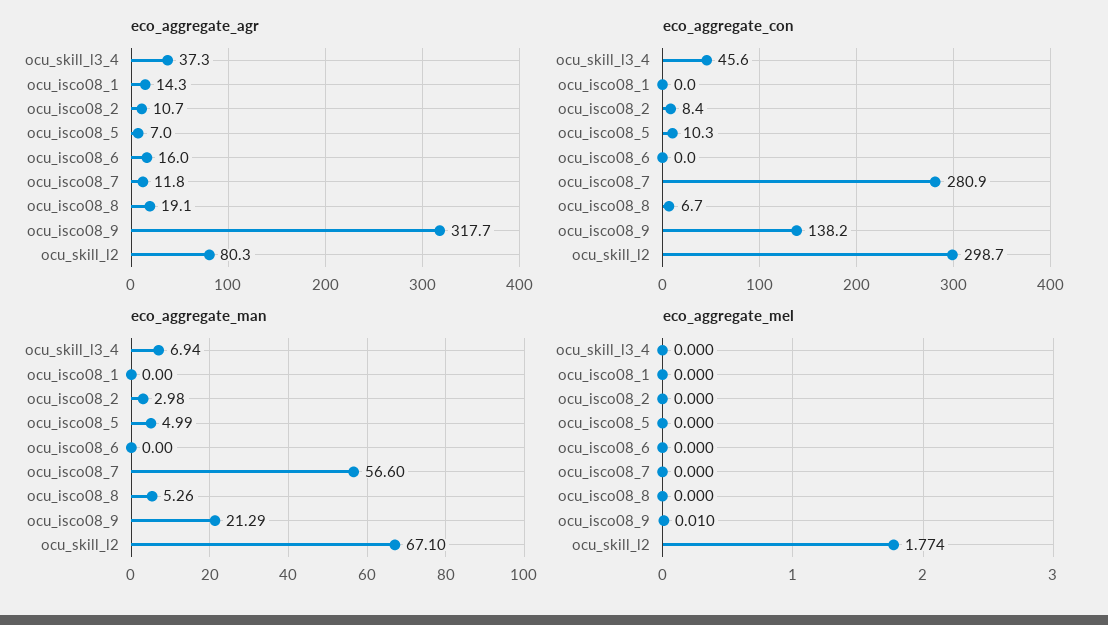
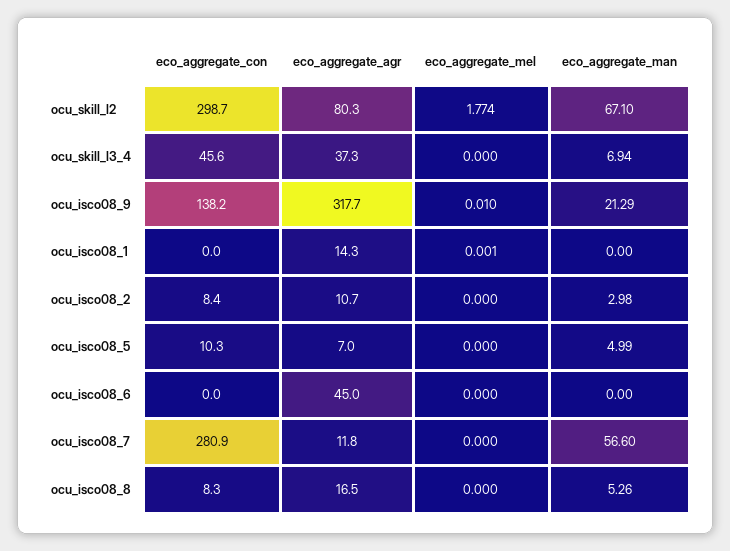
eco_aggregate_agr, ocu_isco08_6: 16 -> 45
eco_aggregate_agr, ocu_isco08_8: 19.1 -> 16.5
eco_aggregate_con, ocu_isco08_8: 6.7 -> 8.3
eco_aggregate_mel, ocu_isco08_1: 0 -> 0.001

